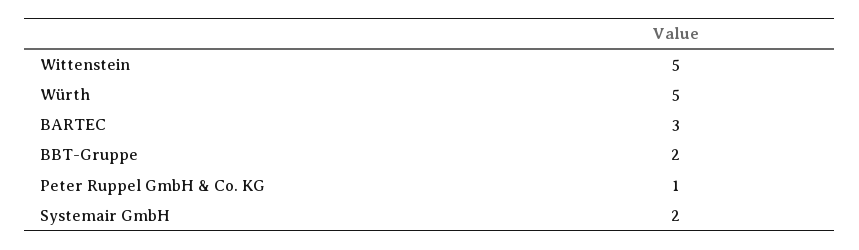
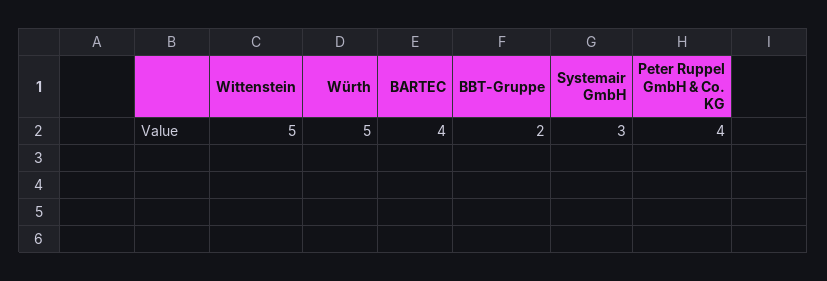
BARTEC: 3 -> 4
Peter Ruppel GmbH & Co. KG: 1 -> 4
Systemair GmbH: 2 -> 3

